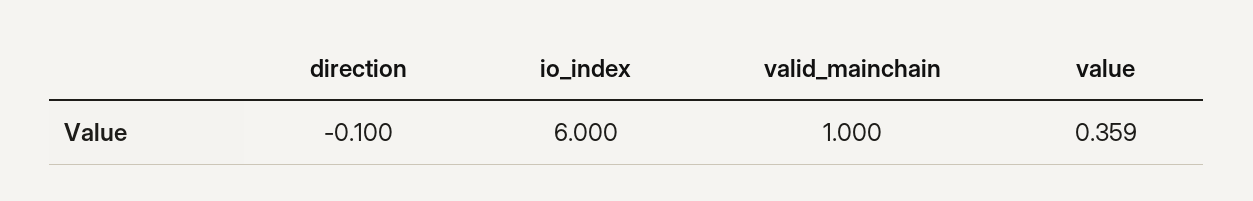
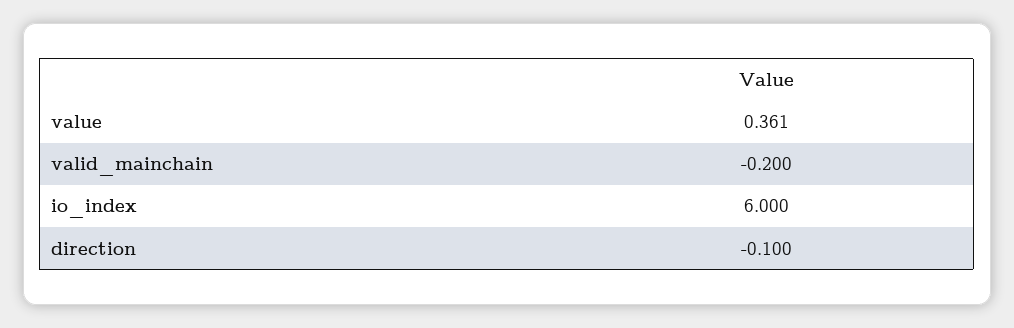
valid_mainchain: 1 -> -0.2
value: 0.359 -> 0.361

